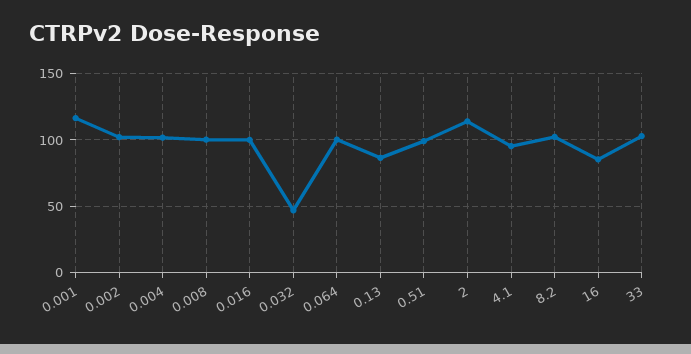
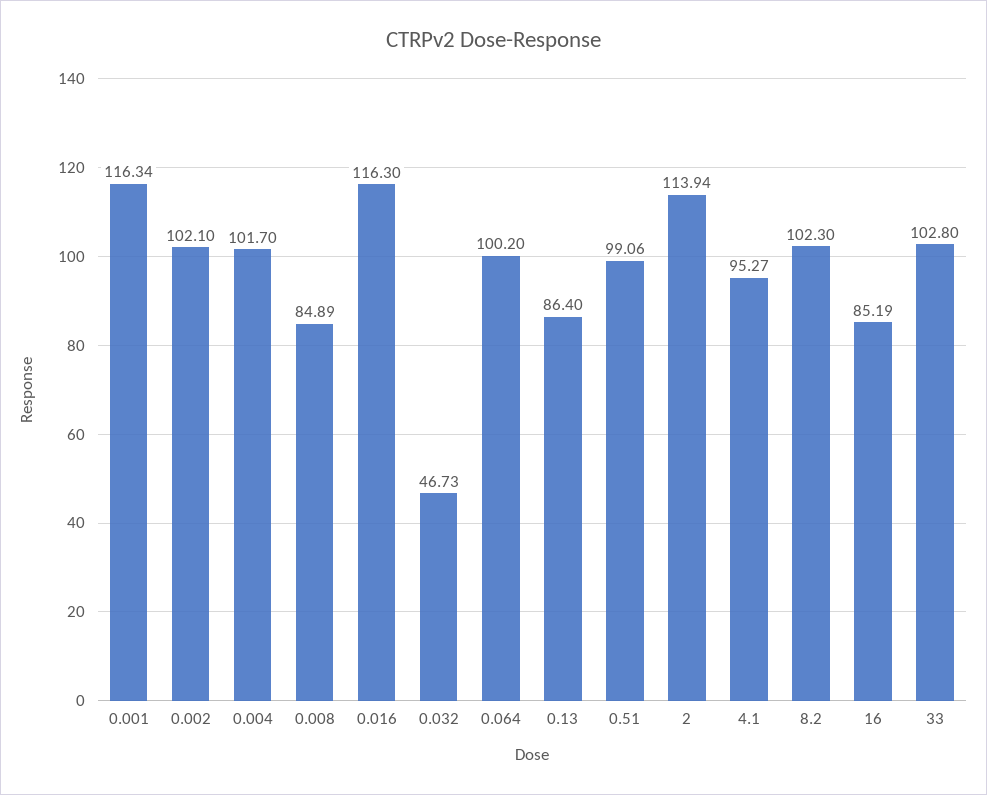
0.008: 100 -> 84.89
0.016: 100 -> 116.3

